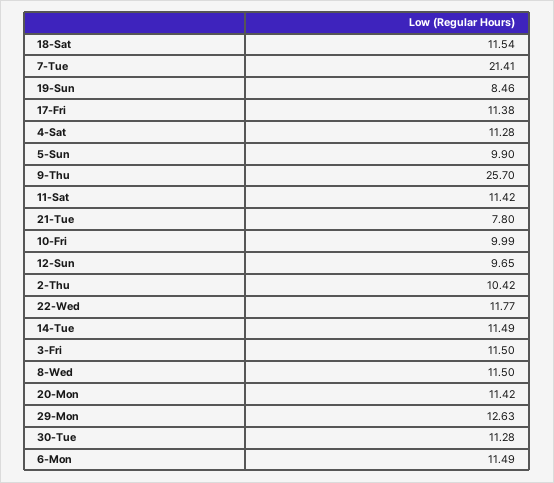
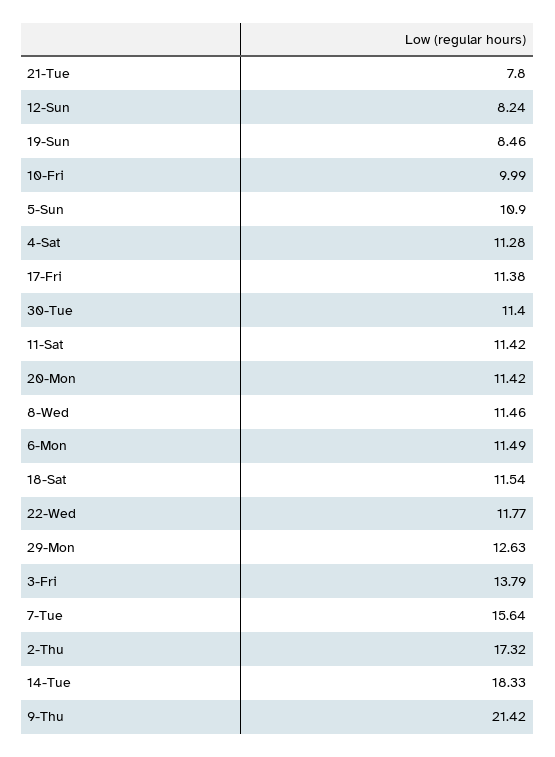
7-Tue: 21.41 -> 15.64
5-Sun: 9.9 -> 10.9
9-Thu: 25.7 -> 21.42
12-Sun: 9.65 -> 8.24
2-Thu: 10.42 -> 17.32
14-Tue: 11.49 -> 18.33
3-Fri: 11.5 -> 13.79
8-Wed: 11.5 -> 11.46
30-Tue: 11.28 -> 11.4

